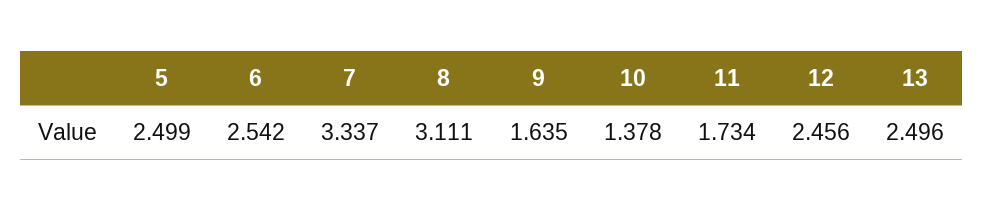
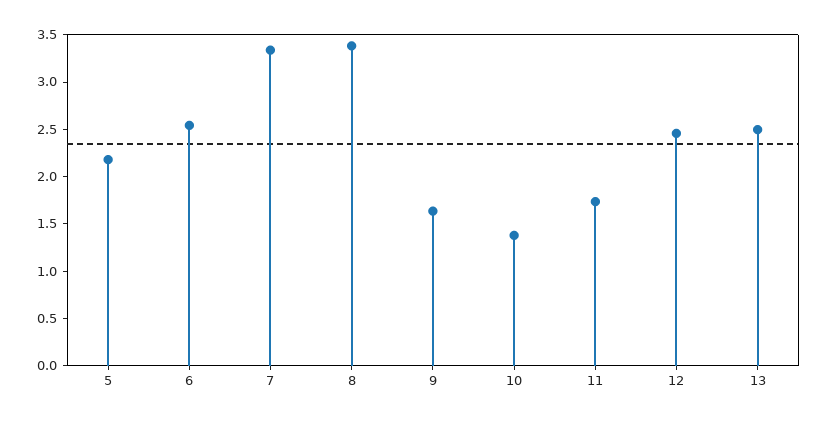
5: 2.499 -> 2.2
8: 3.111 -> 3.4

